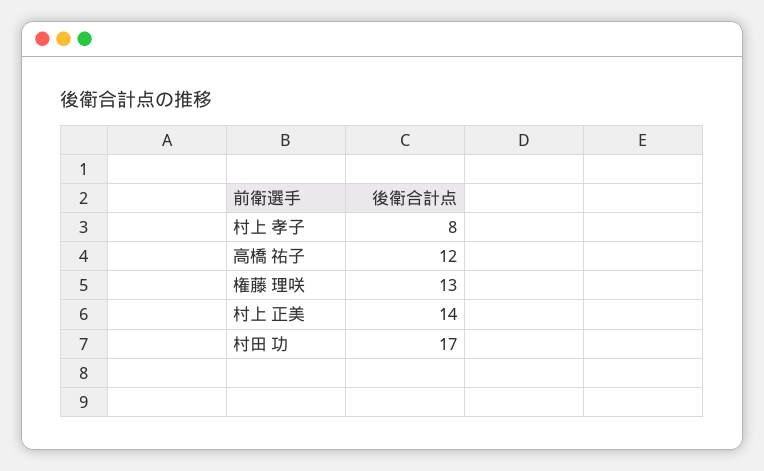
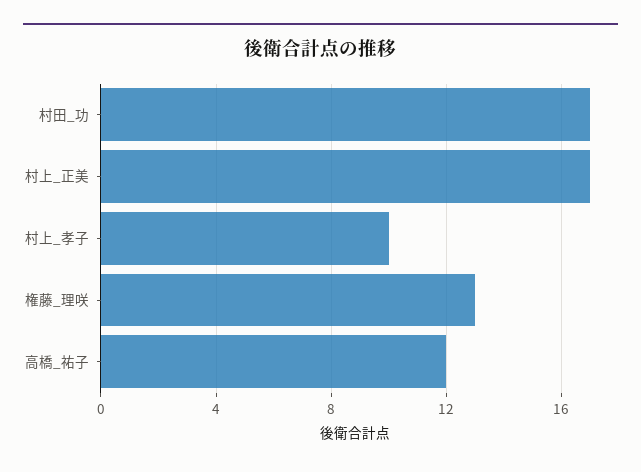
村上 孝子: 8 -> 10
村上 正美: 14 -> 17

